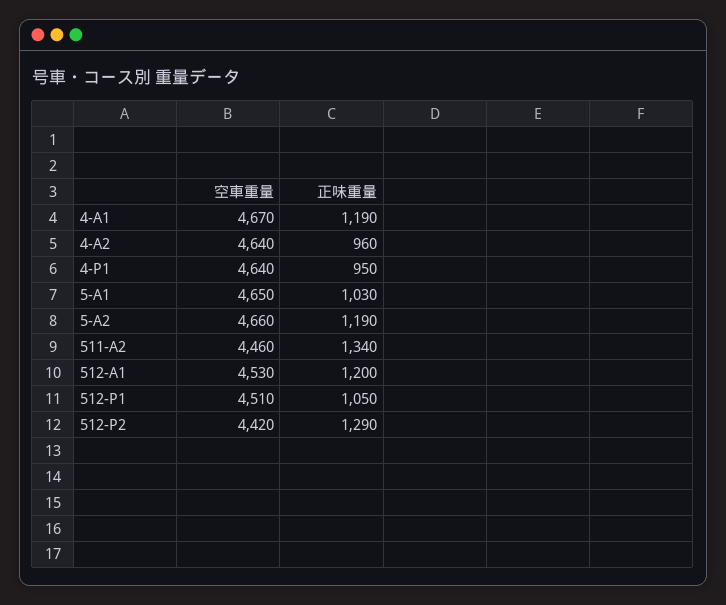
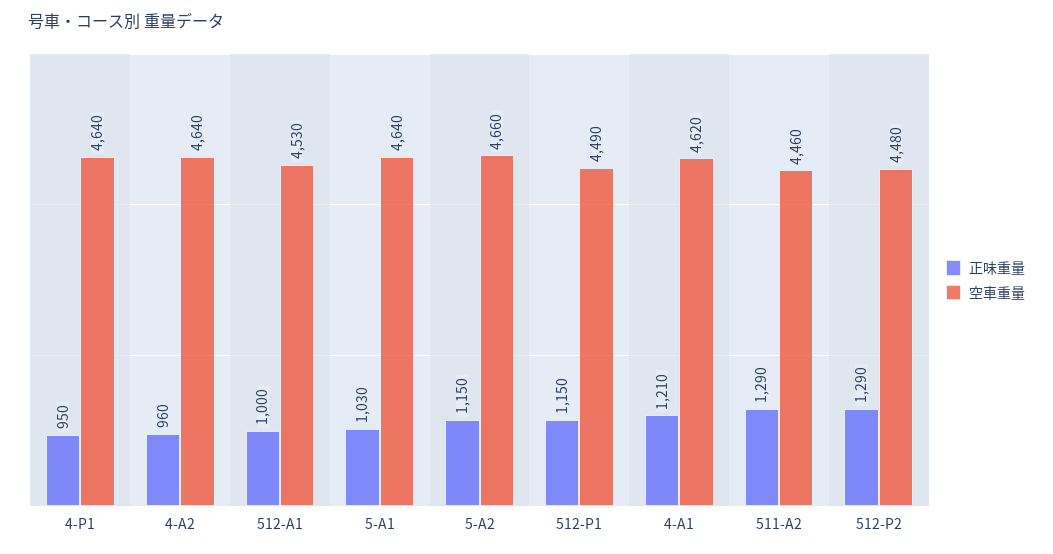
空車重量, 4-A1: 4670 -> 4620
正味重量, 4-A1: 1190 -> 1210
空車重量, 5-A1: 4650 -> 4640
正味重量, 5-A2: 1190 -> 1150
正味重量, 511-A2: 1340 -> 1290
正味重量, 512-A1: 1200 -> 1000
空車重量, 512-P1: 4510 -> 4490
正味重量, 512-P1: 1050 -> 1150
空車重量, 512-P2: 4420 -> 4480

